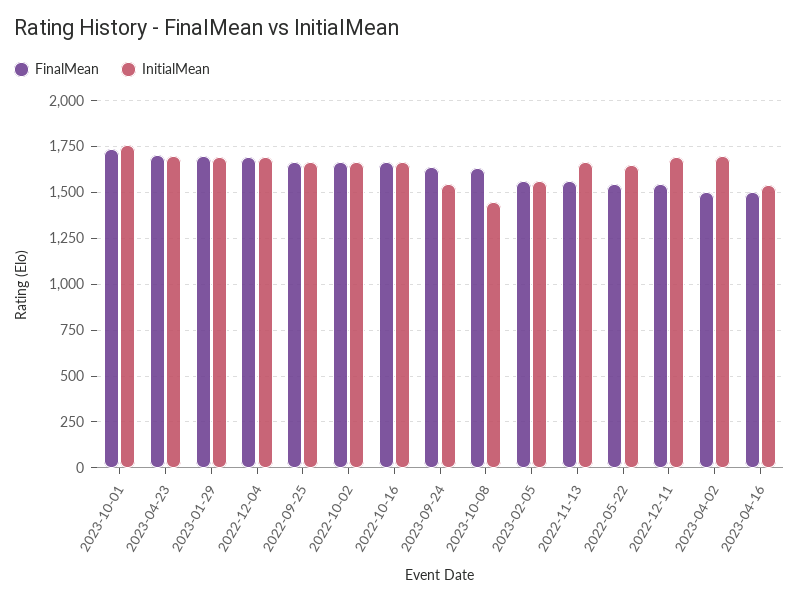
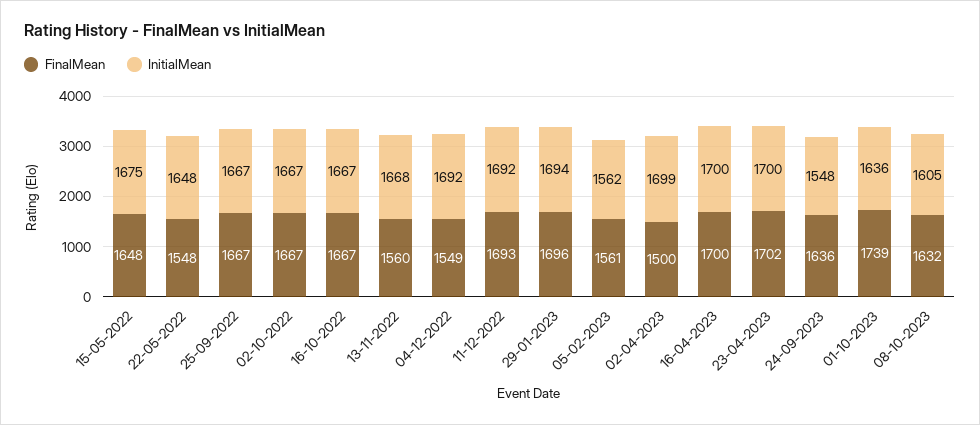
InitialMean, 2023-10-01: 1750 -> 1636
FinalMean, 2022-12-04: 1700 -> 1549
InitialMean, 2023-10-08: 1450 -> 1605
FinalMean, 2022-12-11: 1550 -> 1693
FinalMean, 2023-04-16: 1500 -> 1700
InitialMean, 2023-04-16: 1550 -> 1700
FinalMean, 15-05-2022: none -> 1648
InitialMean, 15-05-2022: none -> 1675

